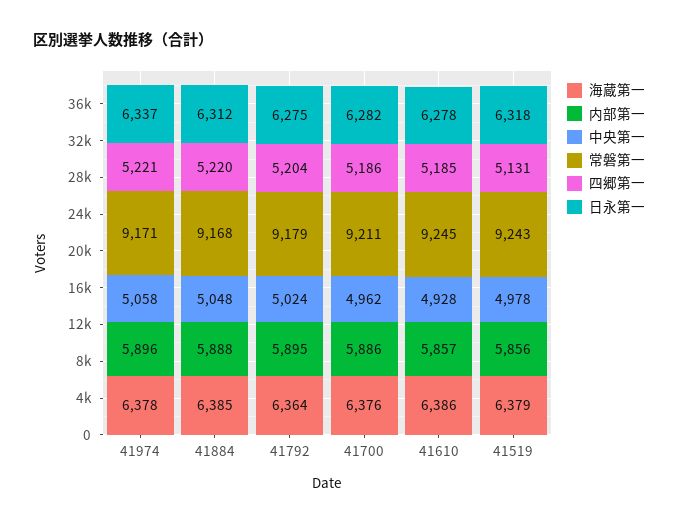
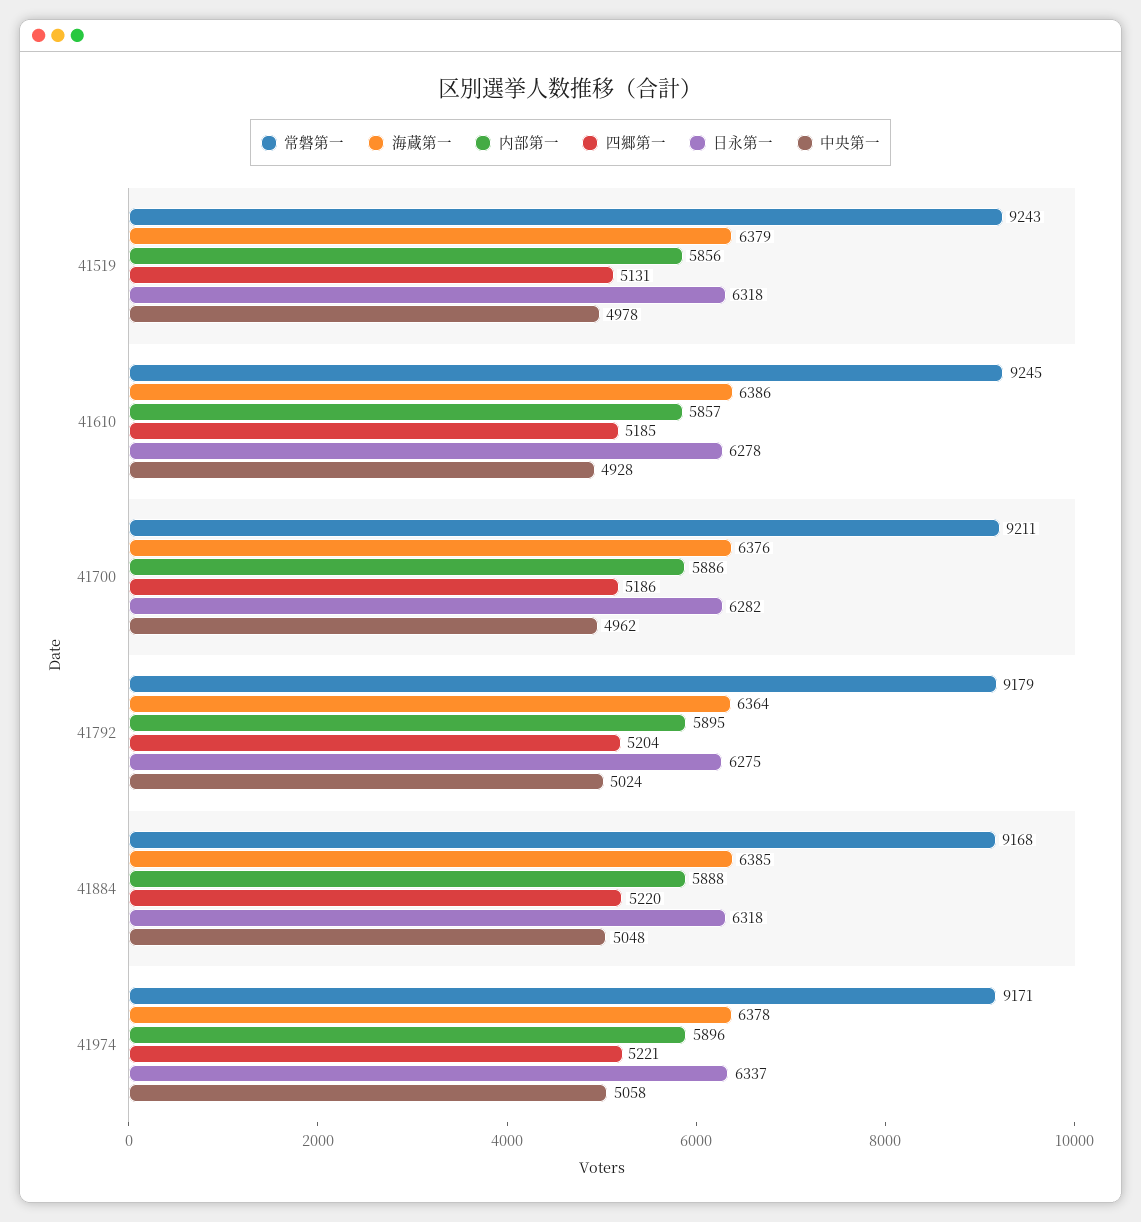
日永第一, 41884: 6312 -> 6318

